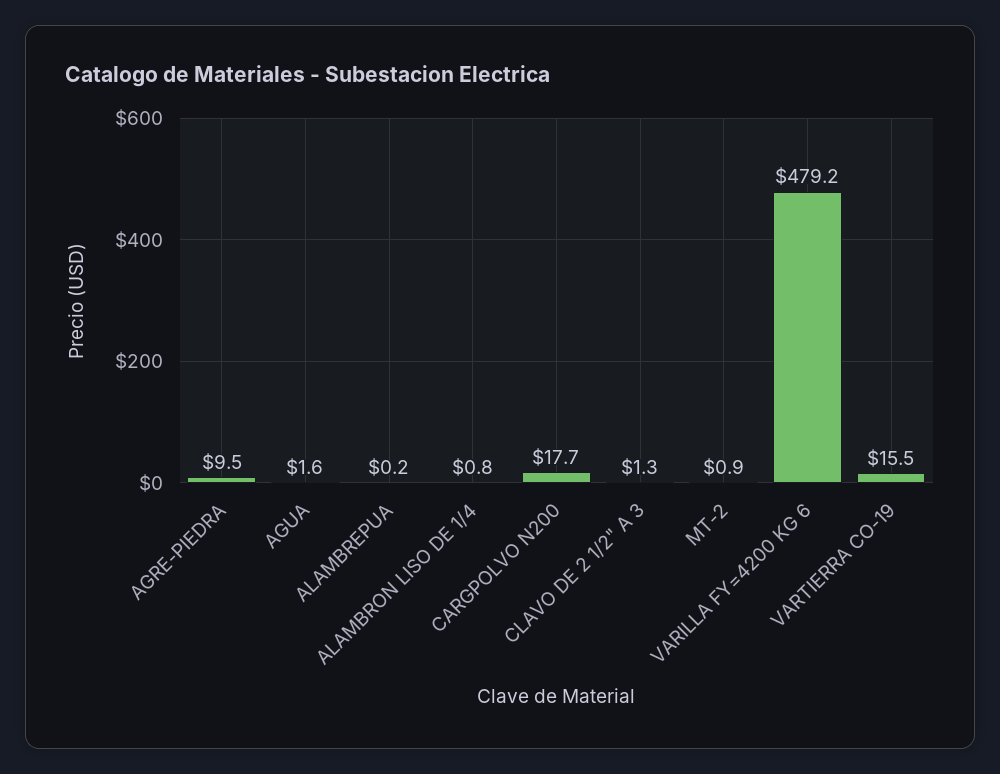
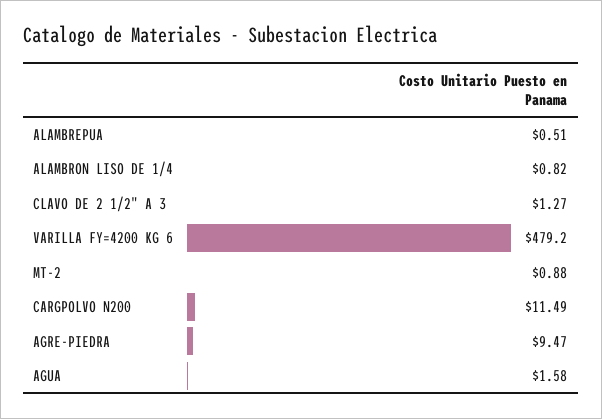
ALAMBREPUA: 0.2 -> 0.51
CARGPOLVO N200: 17.7 -> 11.49
VARTIERRA CO-19: 15.5 -> none

